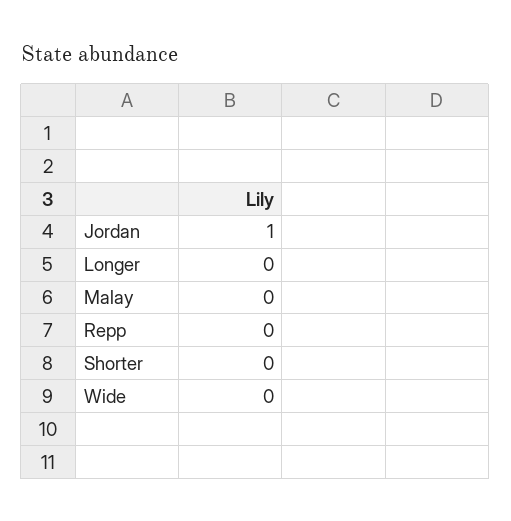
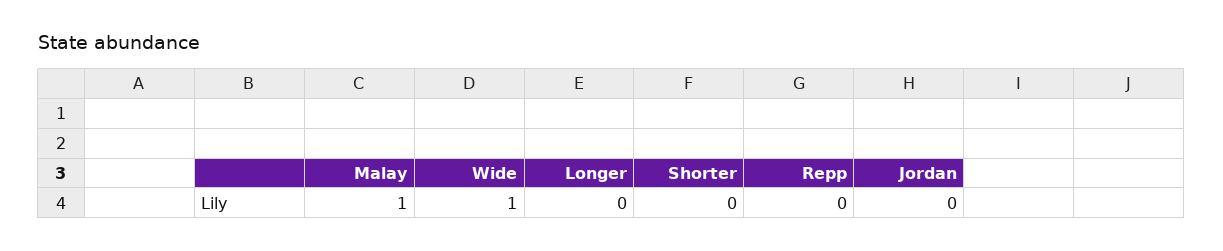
Jordan: 1 -> 0
Malay: 0 -> 1
Wide: 0 -> 1

